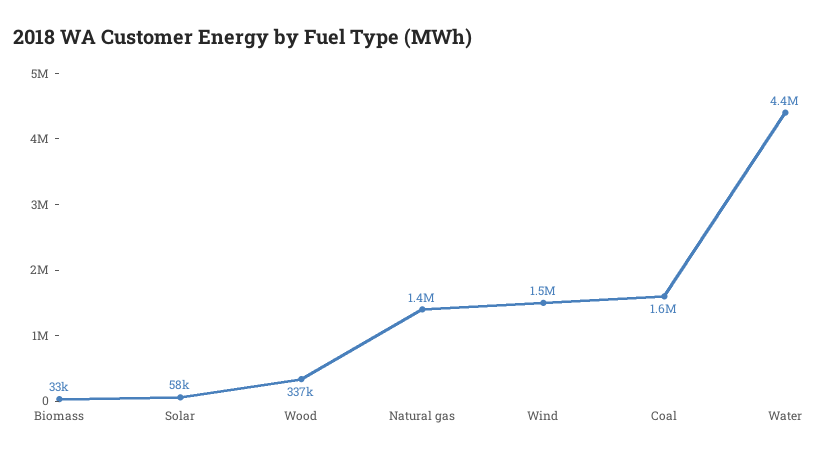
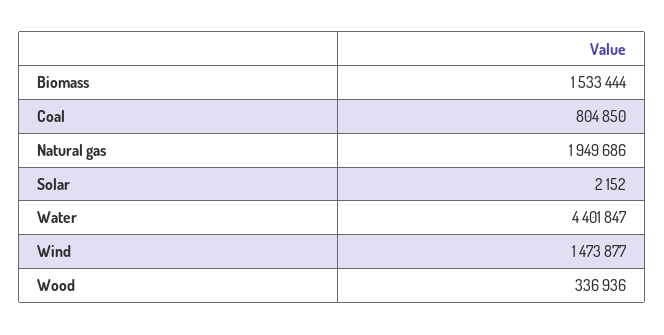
Biomass: 33000 -> 1533444
Solar: 58000 -> 2152
Natural gas: 1400000 -> 1949686
Coal: 1600000 -> 804850

